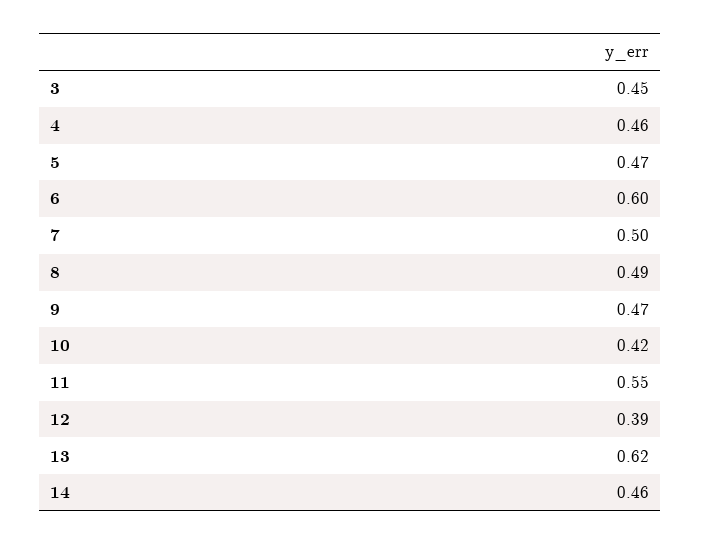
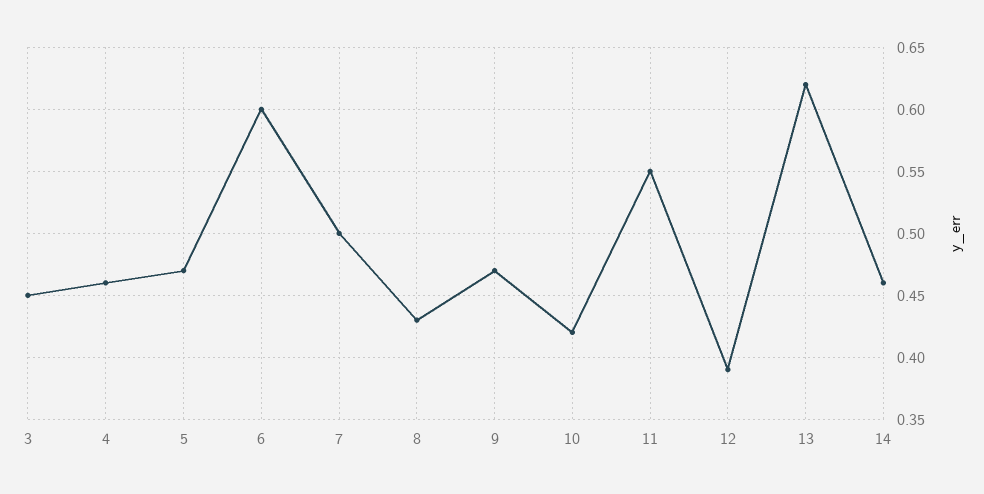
8: 0.49 -> 0.43

